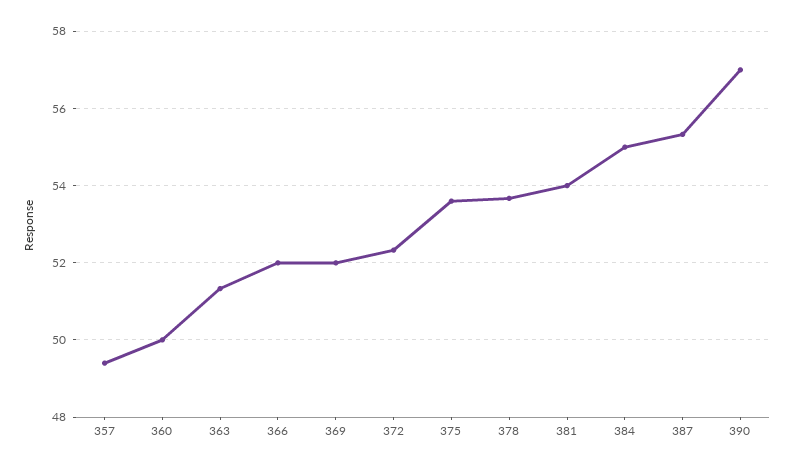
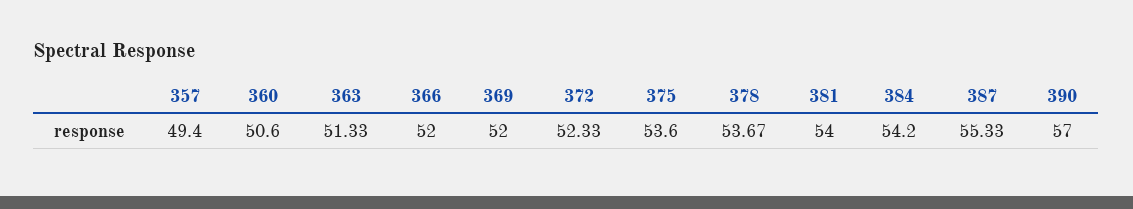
360: 50 -> 50.6
384: 55 -> 54.2

